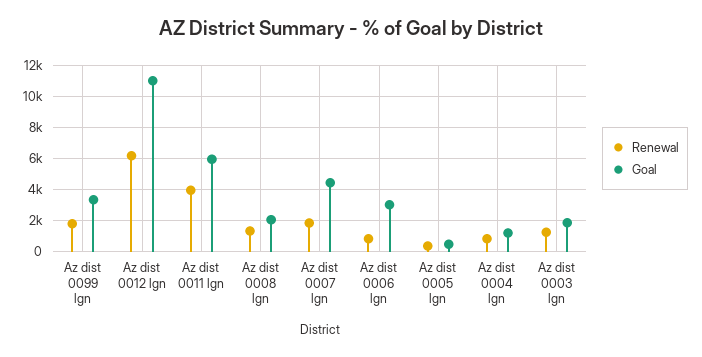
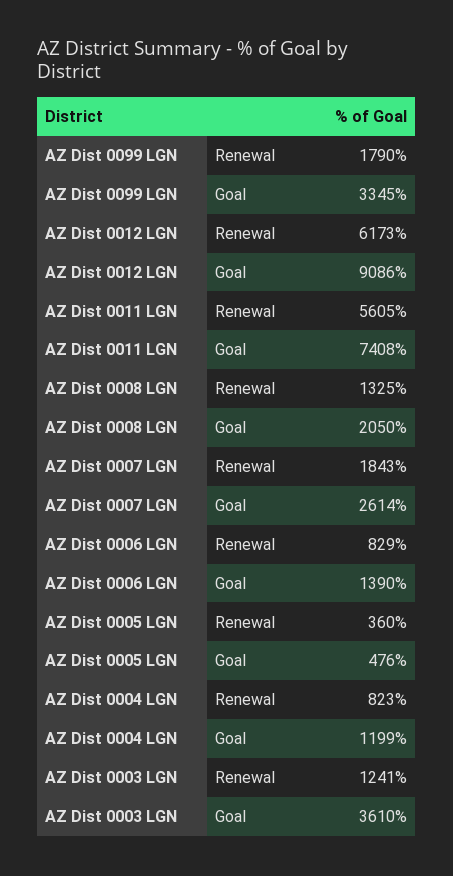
Goal, Az dist 0012 lgn: 11000 -> 9086
Renewal, Az dist 0011 lgn: 4000 -> 5605
Goal, Az dist 0011 lgn: 6000 -> 7408
Goal, Az dist 0007 lgn: 4500 -> 2614
Goal, Az dist 0006 lgn: 3000 -> 1390
Goal, Az dist 0003 lgn: 2000 -> 3610

